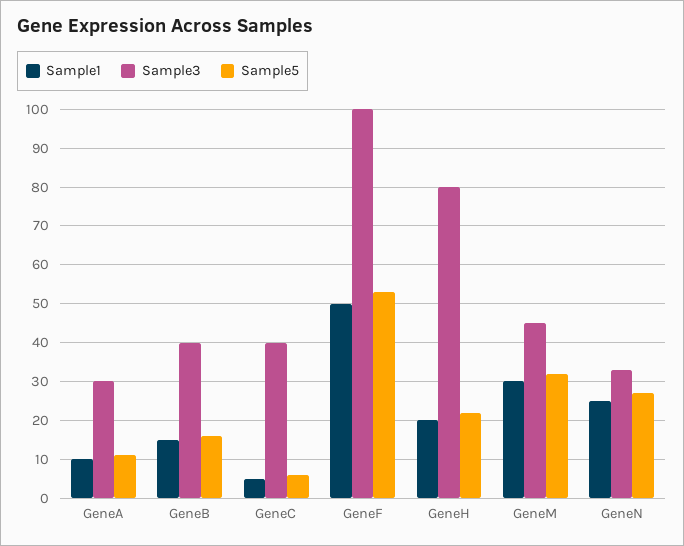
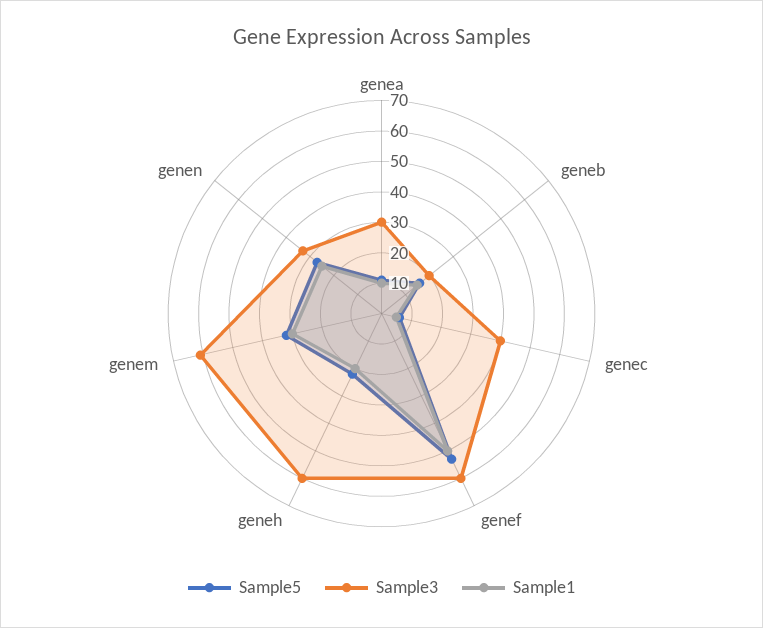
Sample3, GeneB: 40 -> 20
Sample3, GeneF: 100 -> 60
Sample3, GeneH: 80 -> 60
Sample3, GeneM: 45 -> 60

